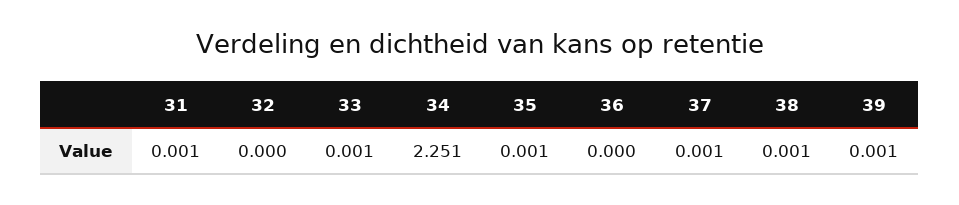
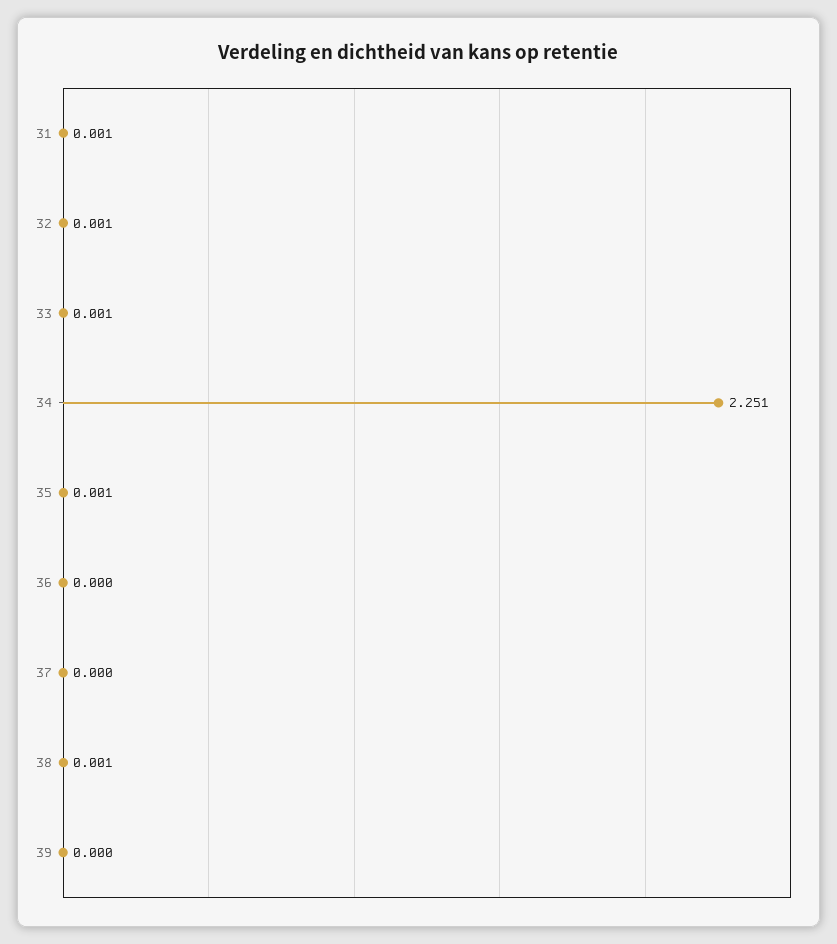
32: 0 -> 0.001
37: 0.001 -> 0
39: 0.001 -> 0

